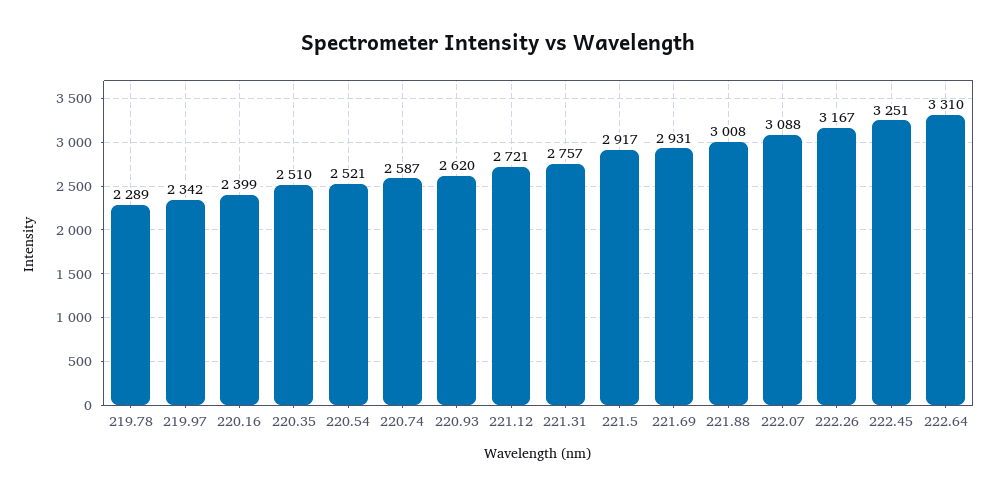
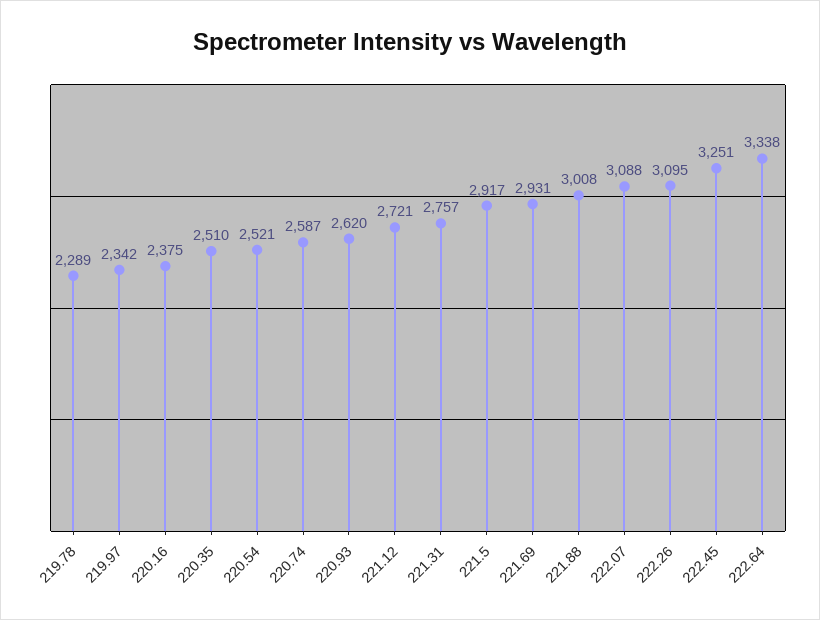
220.16: 2399 -> 2375
222.26: 3167 -> 3095
222.64: 3310 -> 3338

